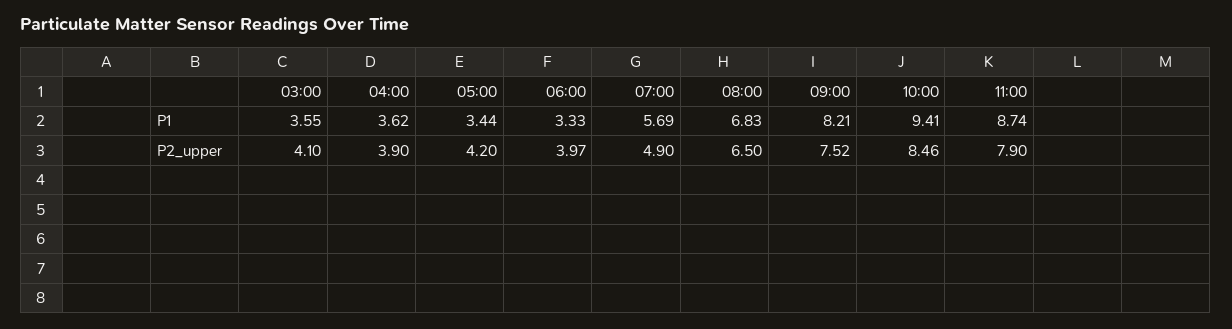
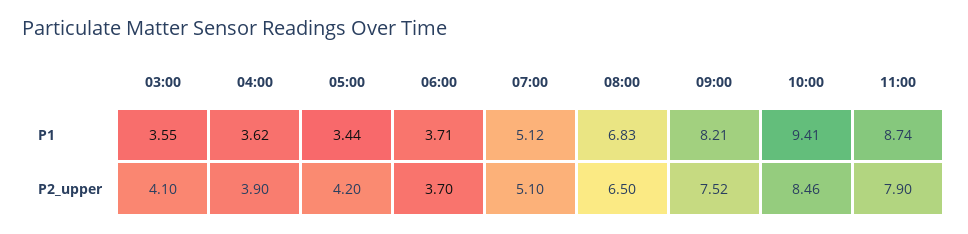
06:00, P1: 3.33 -> 3.71
07:00, P1: 5.69 -> 5.12
06:00, P2_upper: 3.97 -> 3.7
07:00, P2_upper: 4.9 -> 5.1

